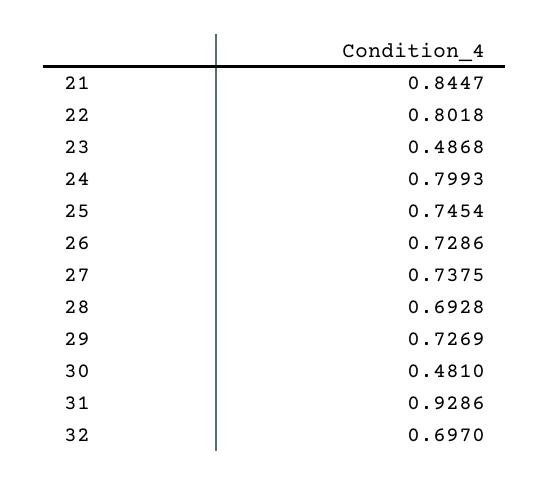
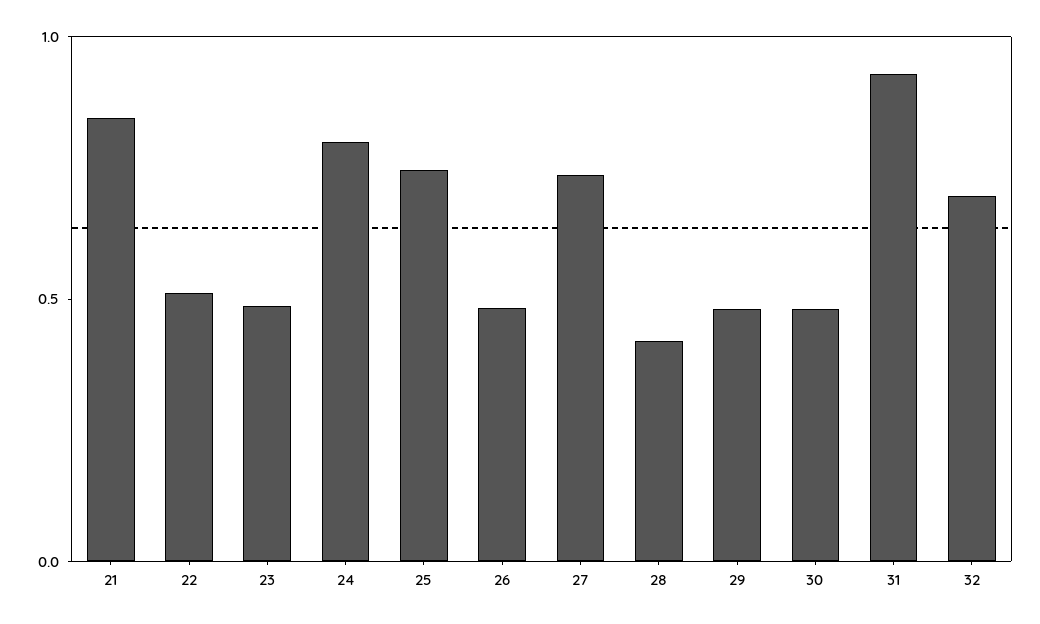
22: 0.8018 -> 0.5
26: 0.7286 -> 0.5
28: 0.6928 -> 0.4
29: 0.7269 -> 0.5

